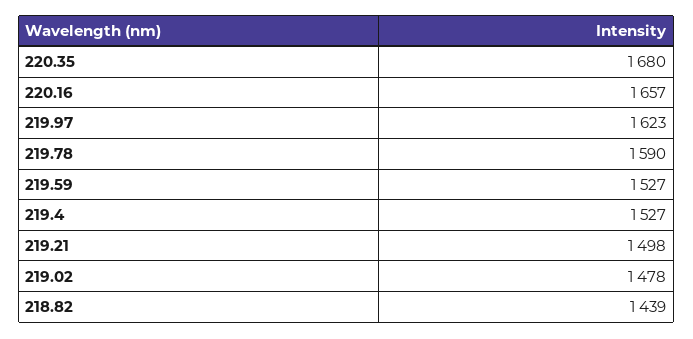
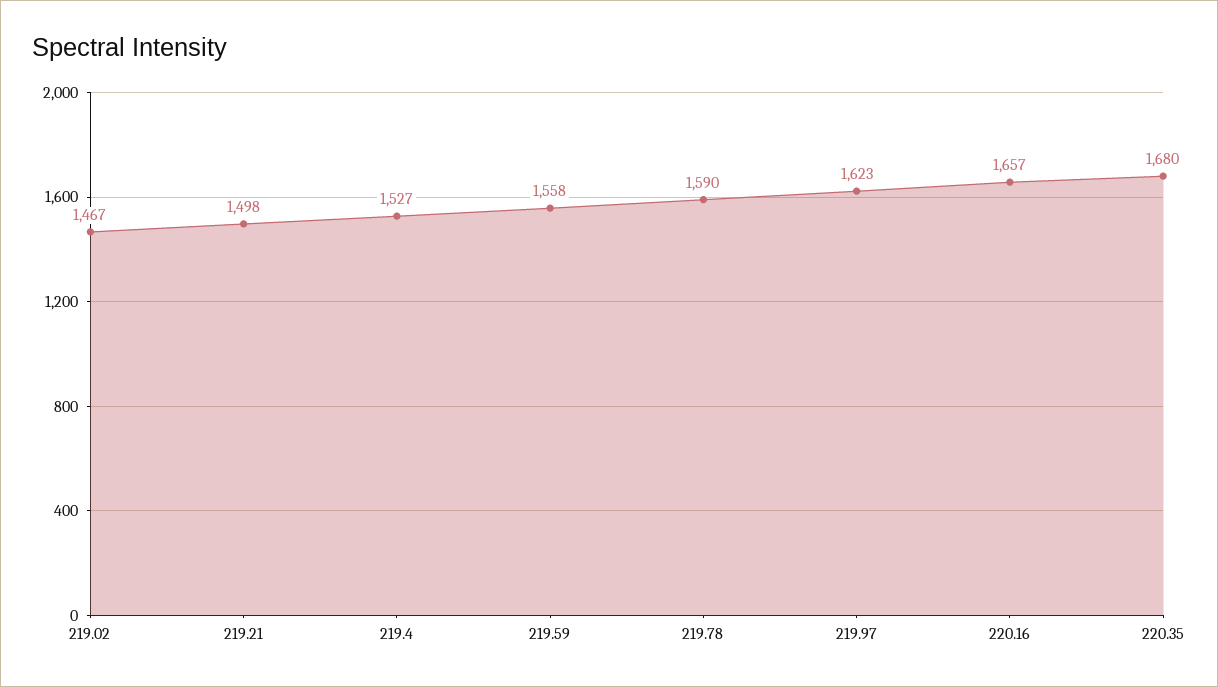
219.59: 1527 -> 1558
219.02: 1478 -> 1467
218.82: 1439 -> none

